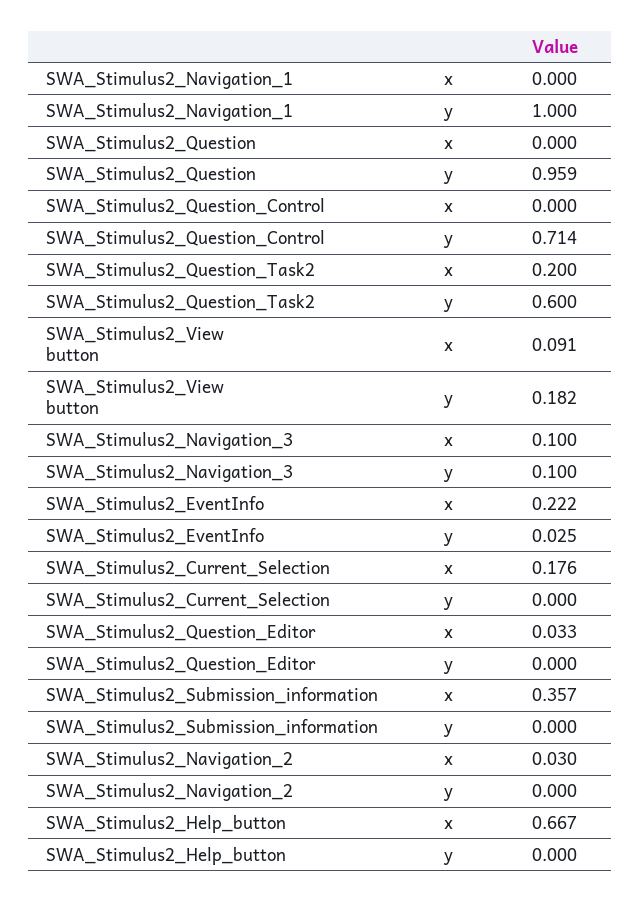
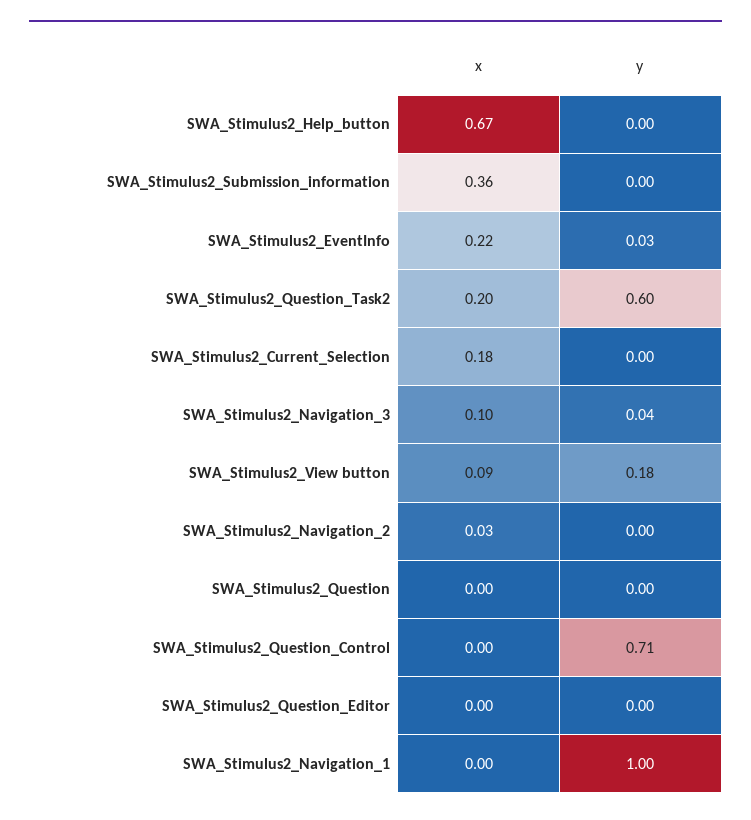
SWA_Stimulus2_Question, y: 0.959 -> 0
SWA_Stimulus2_Navigation_3, y: 0.1 -> 0.04
SWA_Stimulus2_Question_Editor, x: 0.033 -> 0

